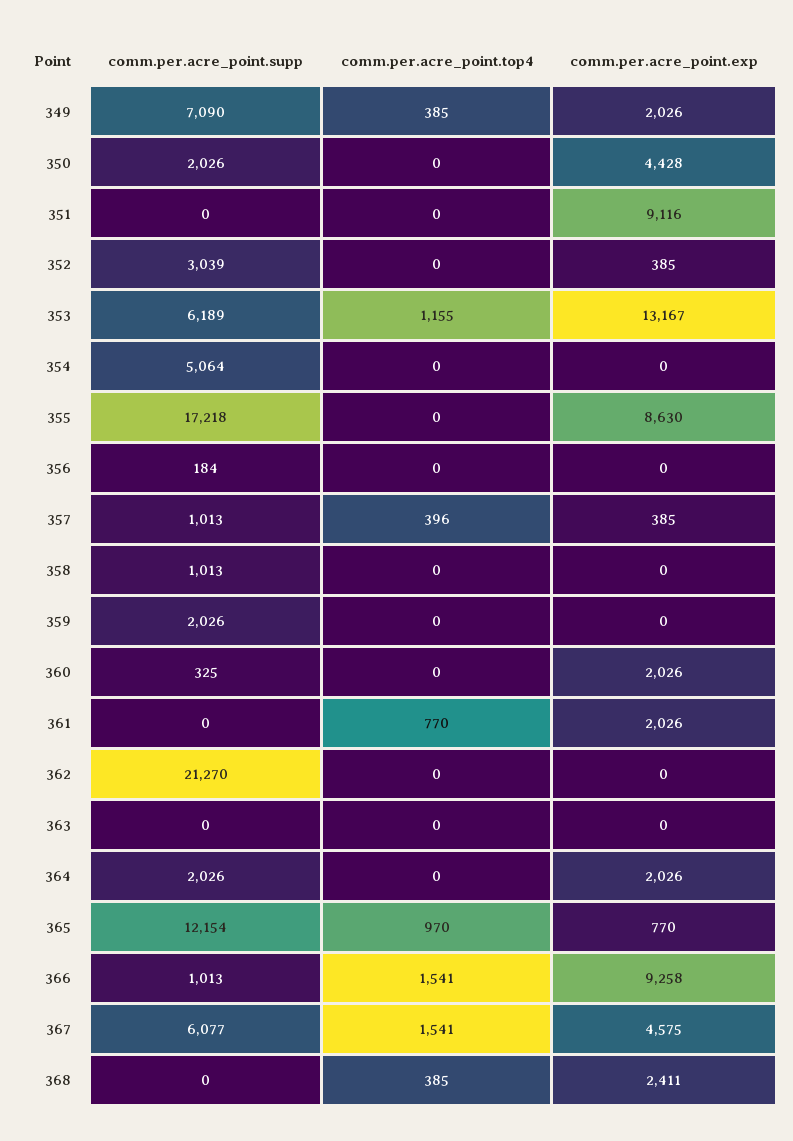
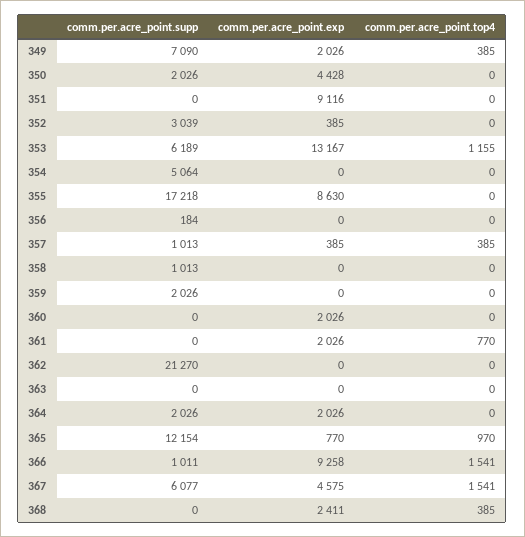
comm.per.acre_point.top4, 357: 396 -> 385
comm.per.acre_point.supp, 360: 325 -> 0
comm.per.acre_point.supp, 366: 1013 -> 1011

